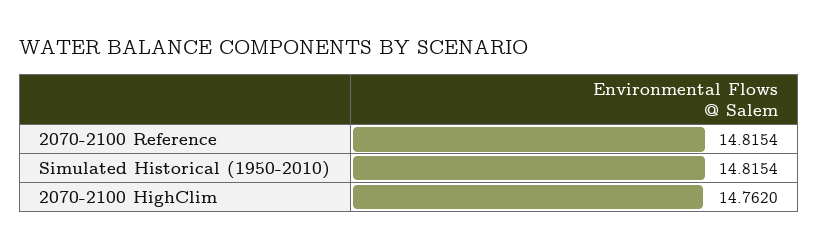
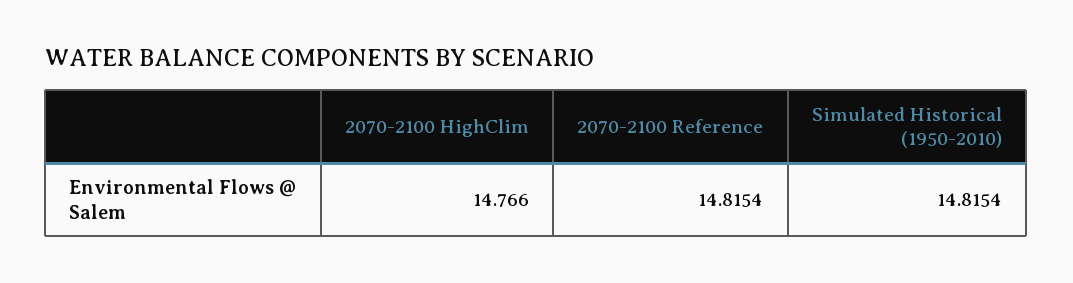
2070-2100 HighClim: 14.762 -> 14.766

